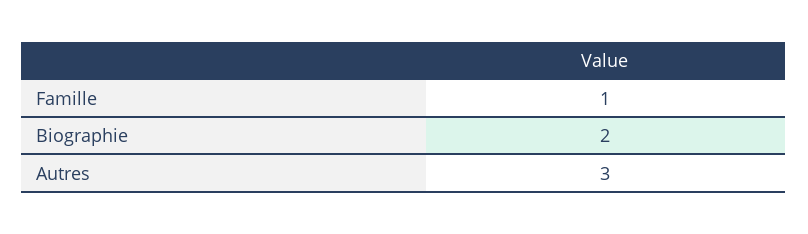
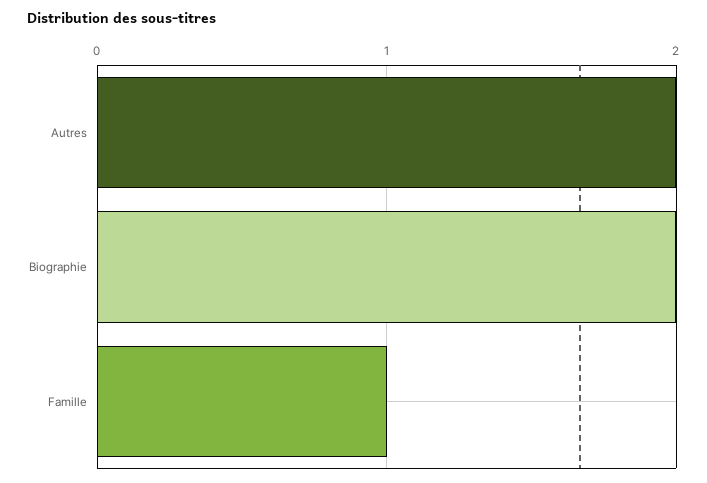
Autres: 3 -> 2

